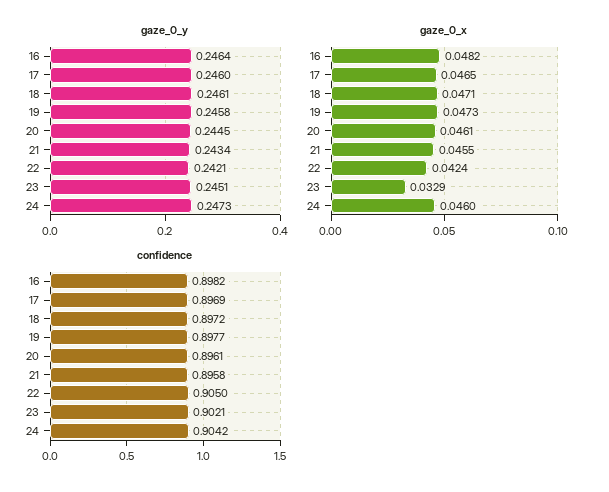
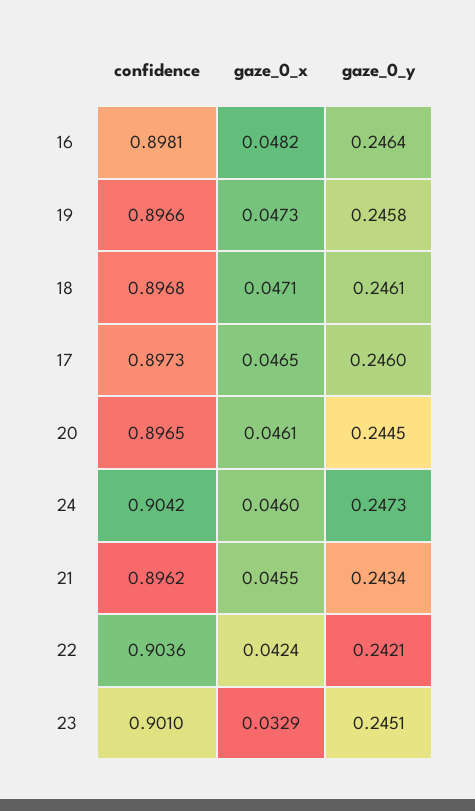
confidence, 16: 0.8982 -> 0.8981
confidence, 17: 0.8969 -> 0.8973
confidence, 18: 0.8972 -> 0.8968
confidence, 19: 0.8977 -> 0.8966
confidence, 20: 0.8961 -> 0.8965
confidence, 21: 0.8958 -> 0.8962
confidence, 22: 0.905 -> 0.9036
confidence, 23: 0.9021 -> 0.901

